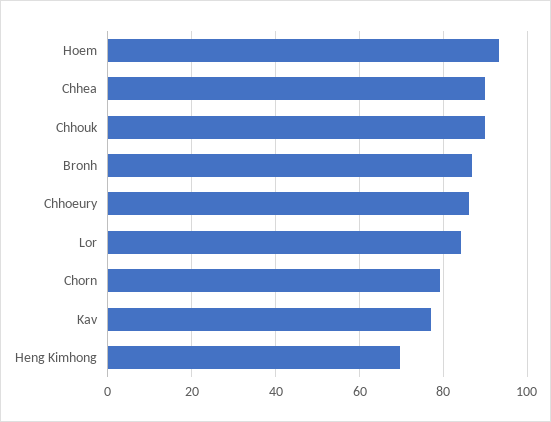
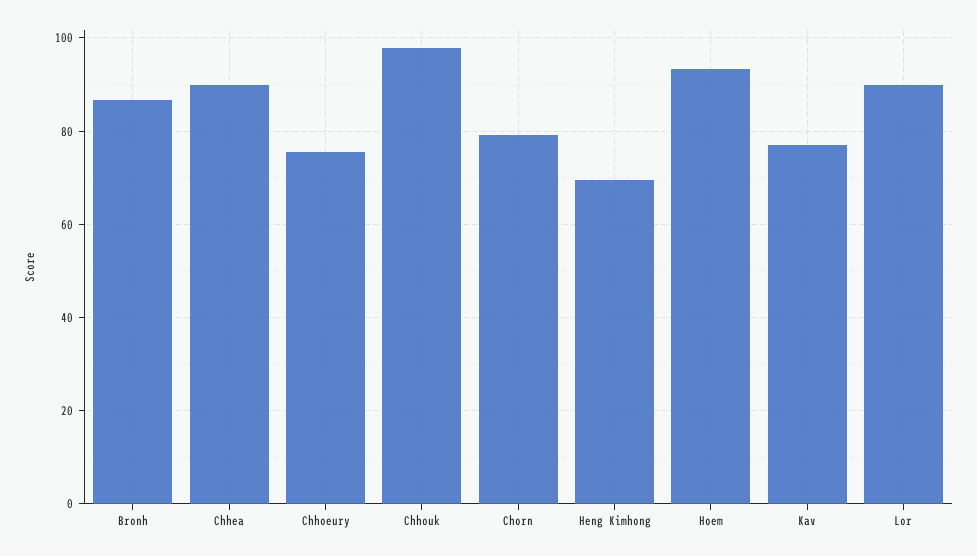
Chhouk: 90 -> 98
Chhoeury: 86 -> 76
Lor: 84 -> 90

